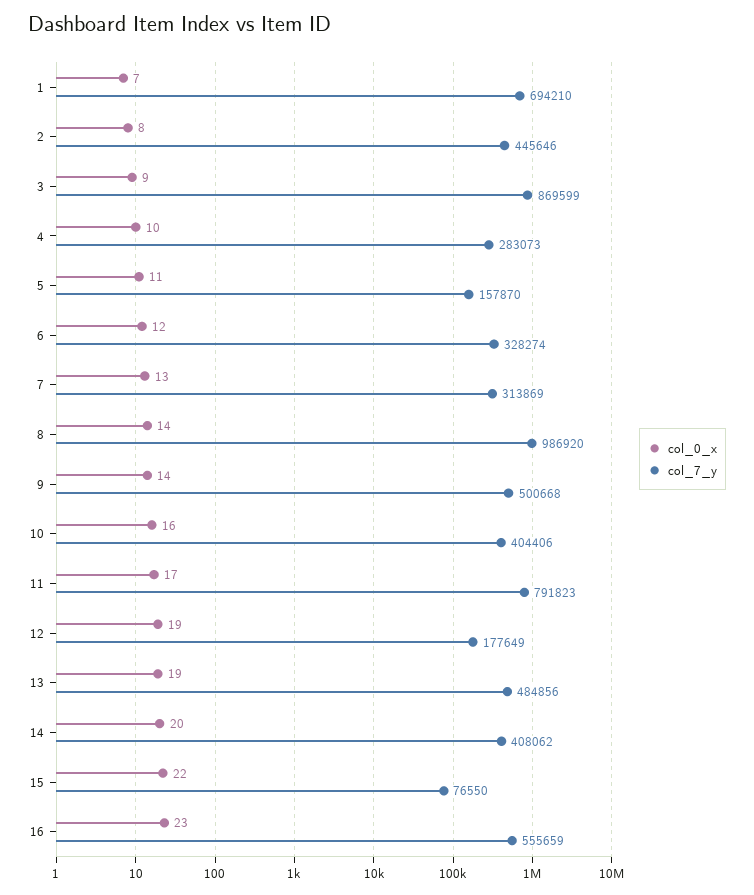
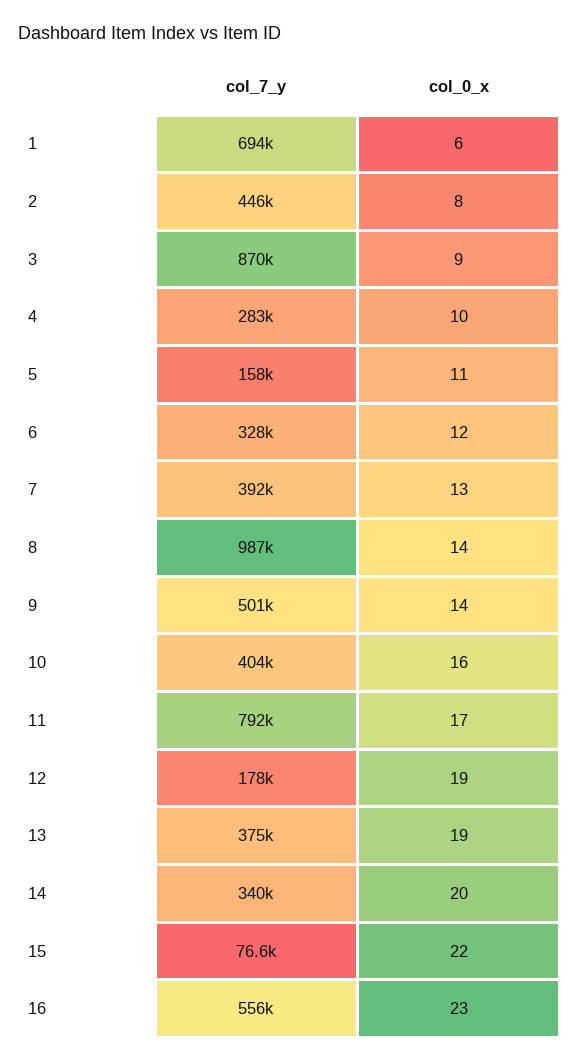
col_0_x, 1: 7 -> 6
col_7_y, 7: 313869 -> 392000
col_7_y, 13: 484856 -> 375000
col_7_y, 14: 408062 -> 340000

